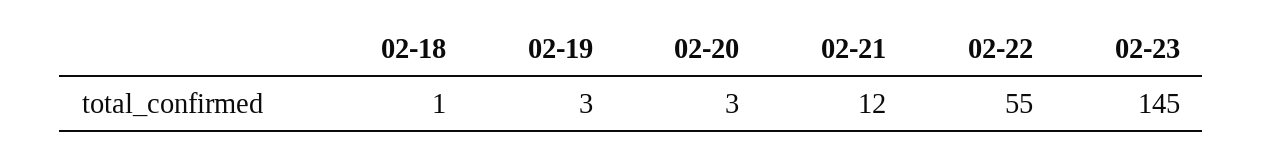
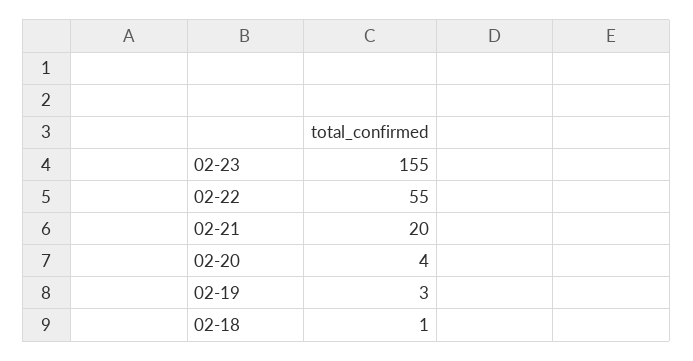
02-20: 3 -> 4
02-21: 12 -> 20
02-23: 145 -> 155

